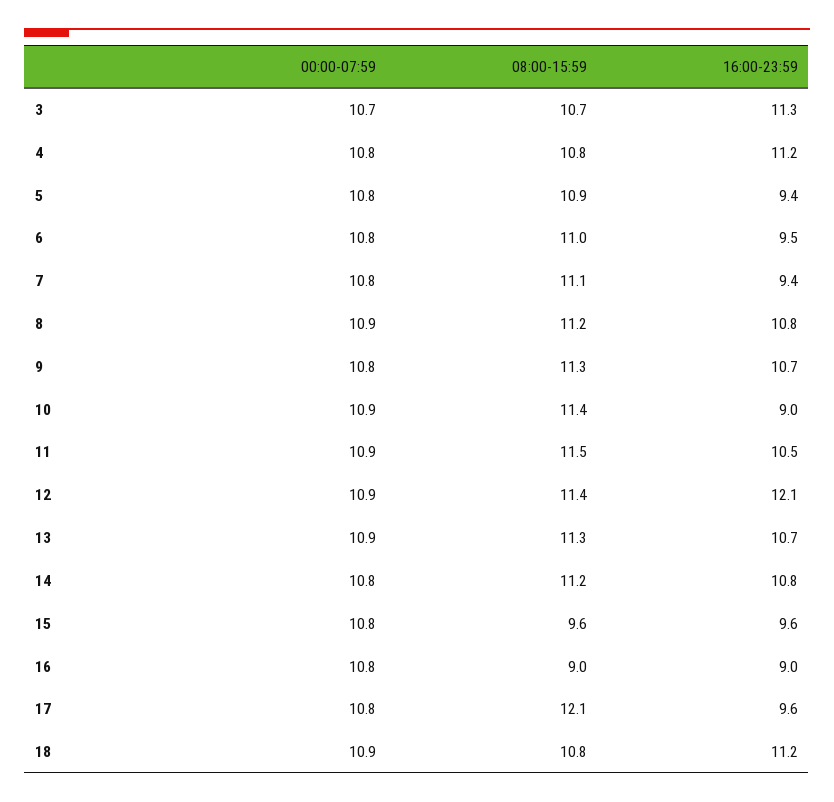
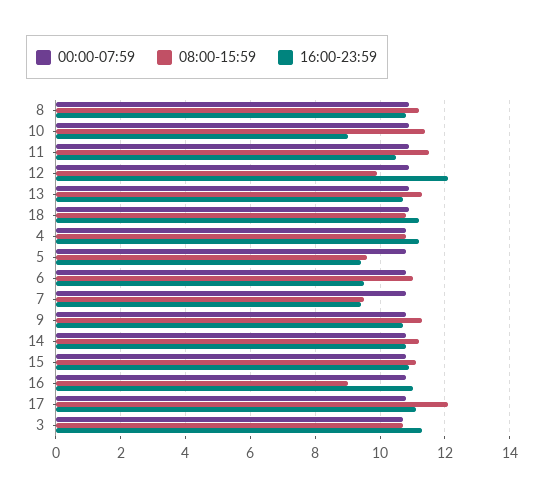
08:00-15:59, 5: 10.9 -> 9.5
08:00-15:59, 7: 11.1 -> 9.5
08:00-15:59, 12: 11.4 -> 10
08:00-15:59, 15: 9.6 -> 11
16:00-23:59, 15: 9.6 -> 11
16:00-23:59, 16: 9 -> 11
16:00-23:59, 17: 9.6 -> 11

